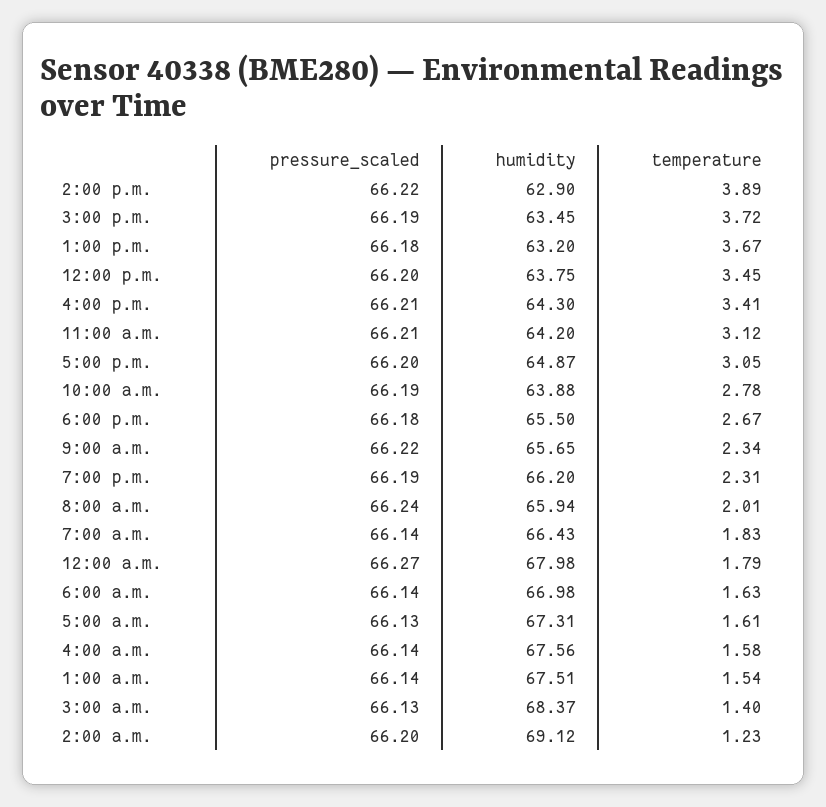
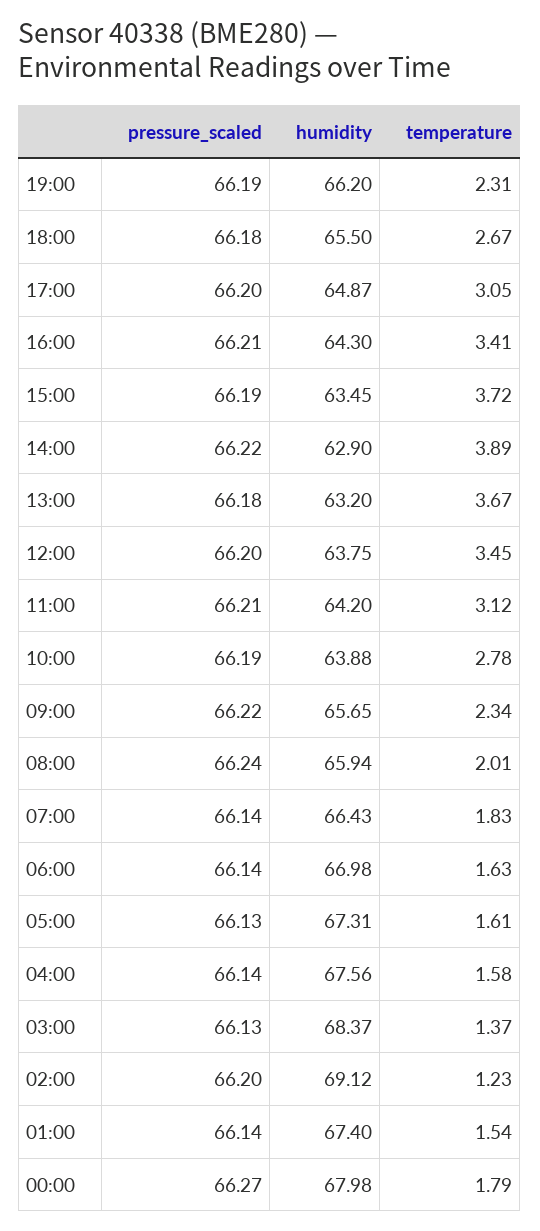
humidity, 1:00 a.m.: 67.51 -> 67.4
temperature, 3:00 a.m.: 1.4 -> 1.37

